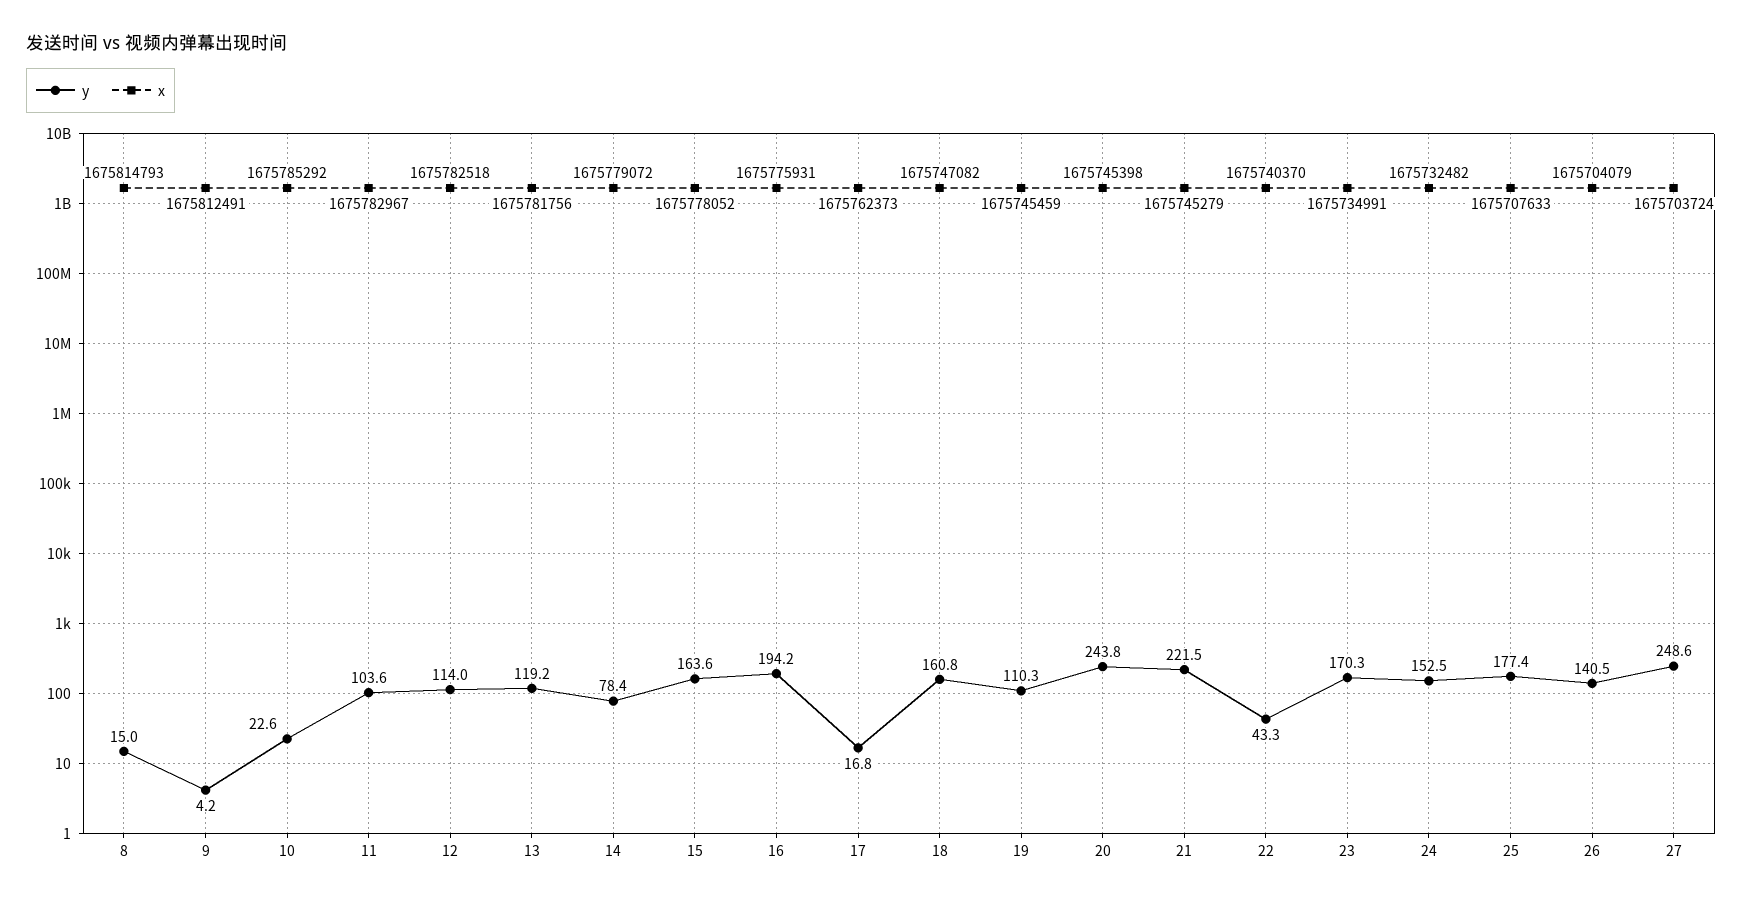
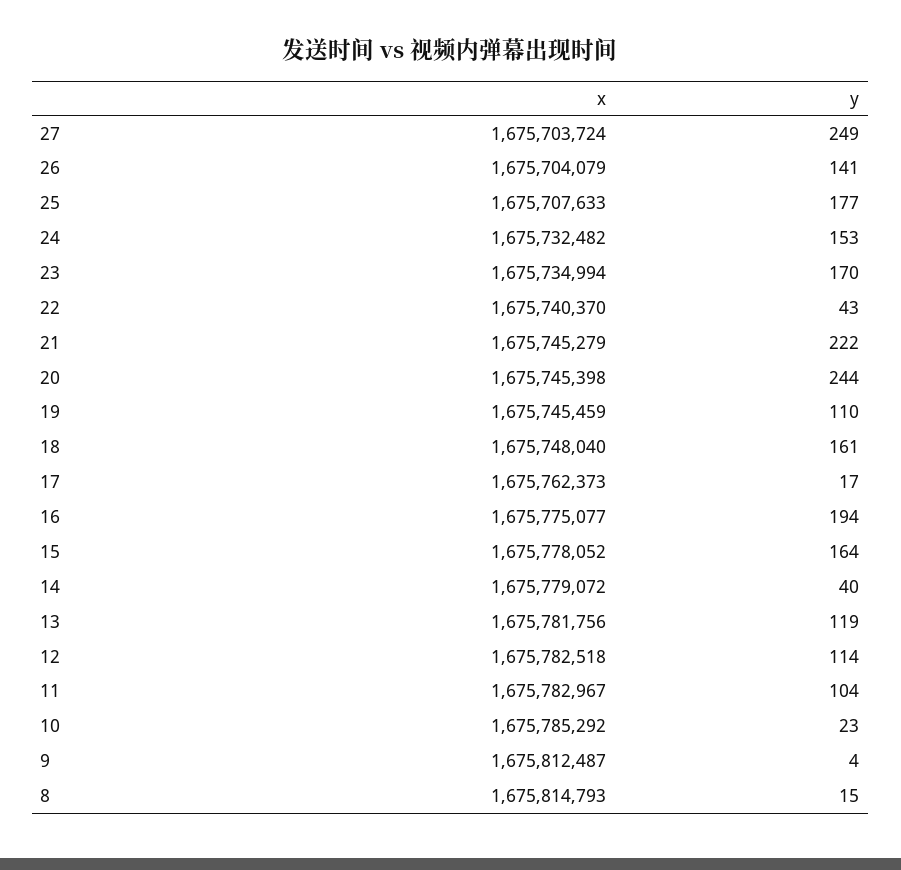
x, 9: 1675812491 -> 1675812487
y, 14: 78.4 -> 40
x, 16: 1675775931 -> 1675775077
x, 18: 1675747082 -> 1675748040
x, 23: 1675734991 -> 1675734994

